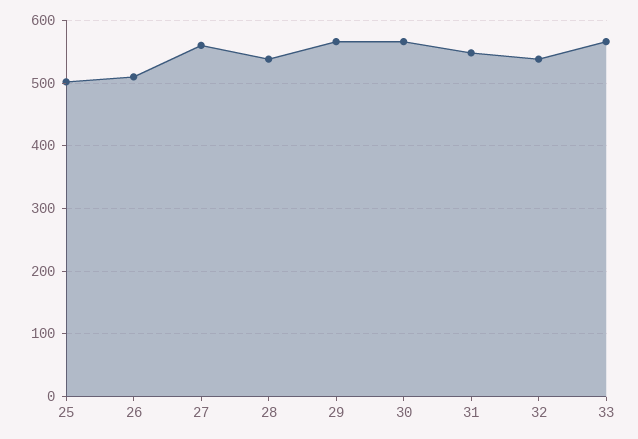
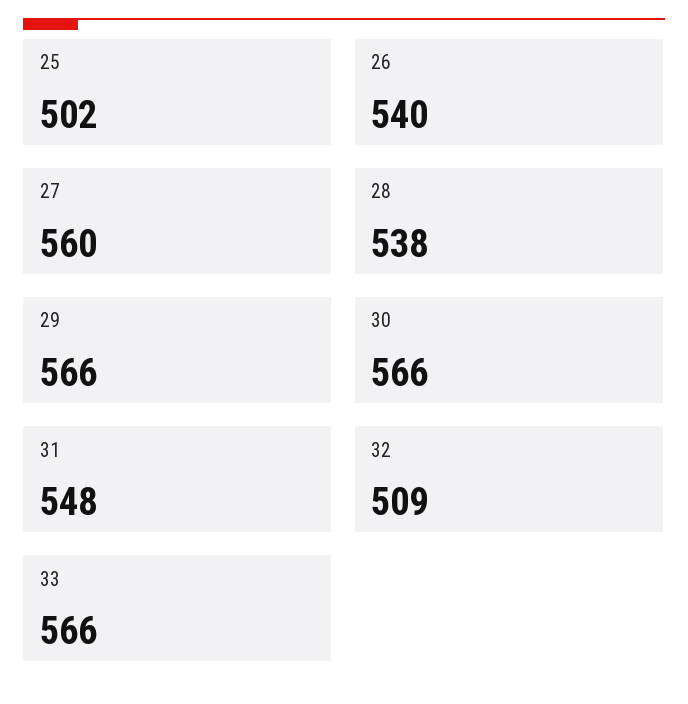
26: 510 -> 540
32: 540 -> 509

